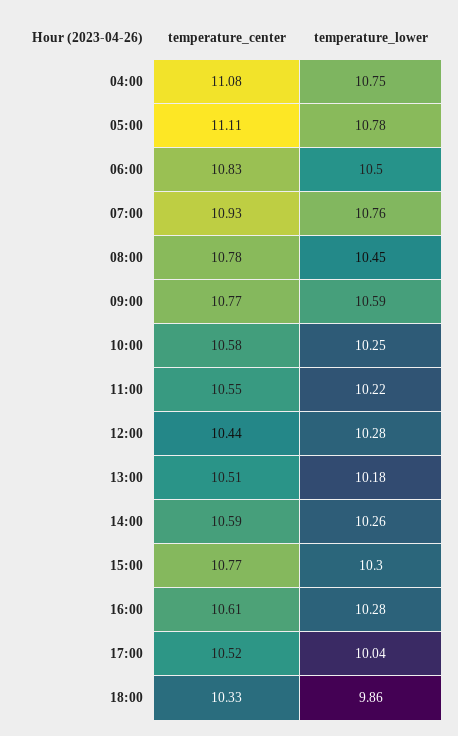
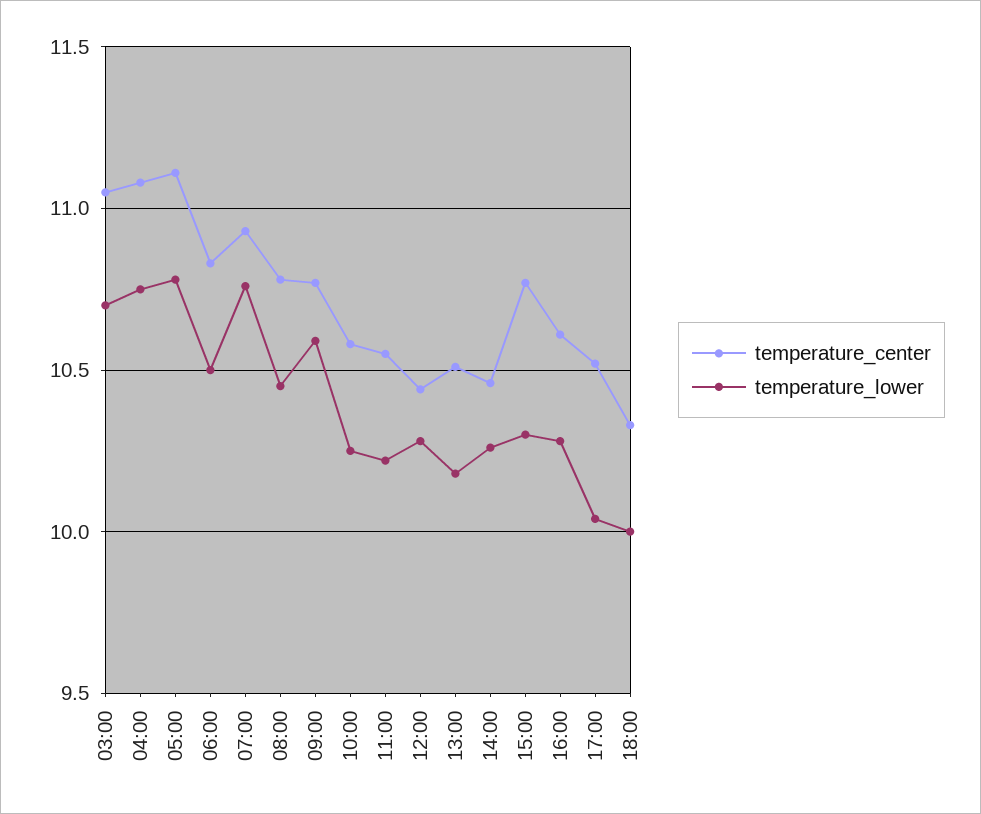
temperature_center, 14:00: 10.59 -> 10.45
temperature_lower, 18:00: 9.86 -> 10
temperature_center, 03:00: none -> 11.05
temperature_lower, 03:00: none -> 10.7

